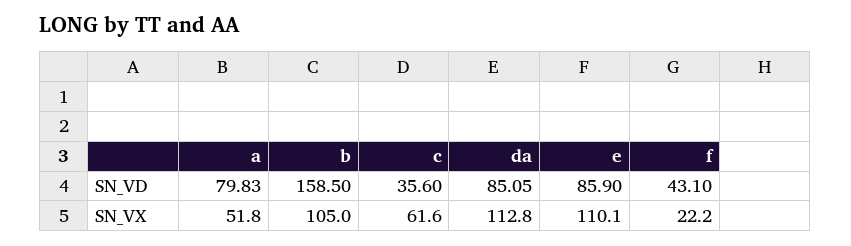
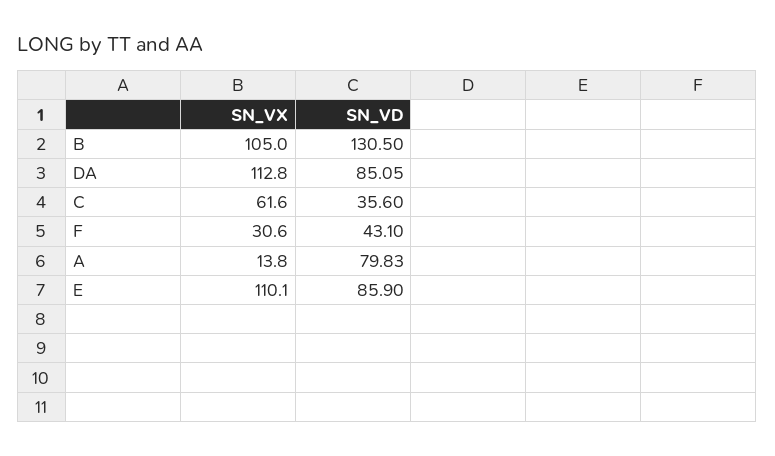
b, SN_VD: 158.5 -> 130.5
a, SN_VX: 51.8 -> 13.8
f, SN_VX: 22.2 -> 30.6

